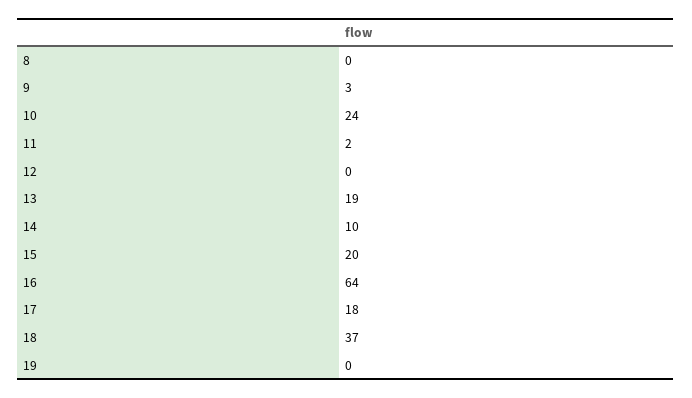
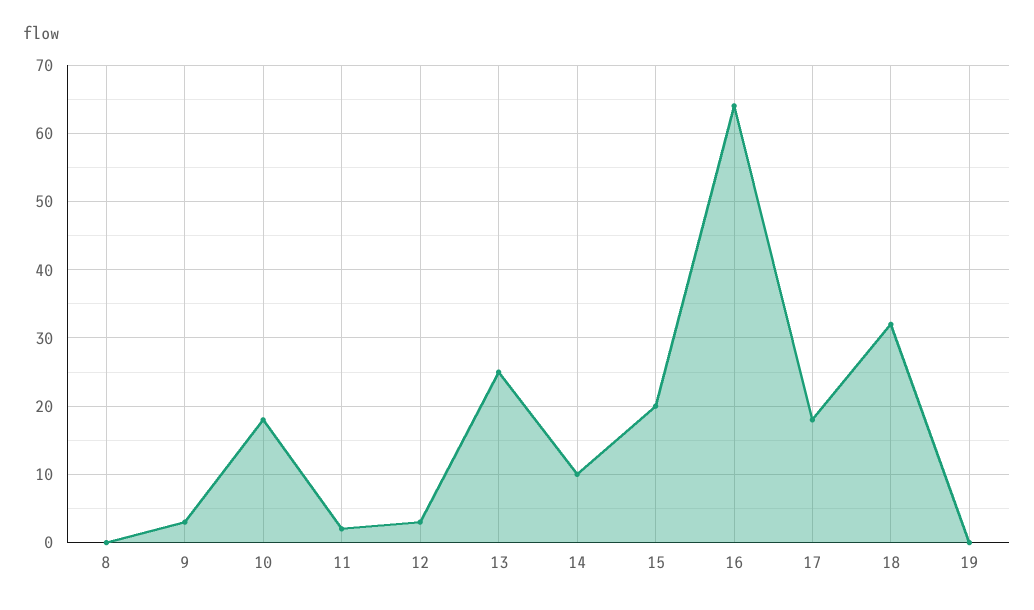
10: 24 -> 18
12: 0 -> 3
13: 19 -> 25
18: 37 -> 32

